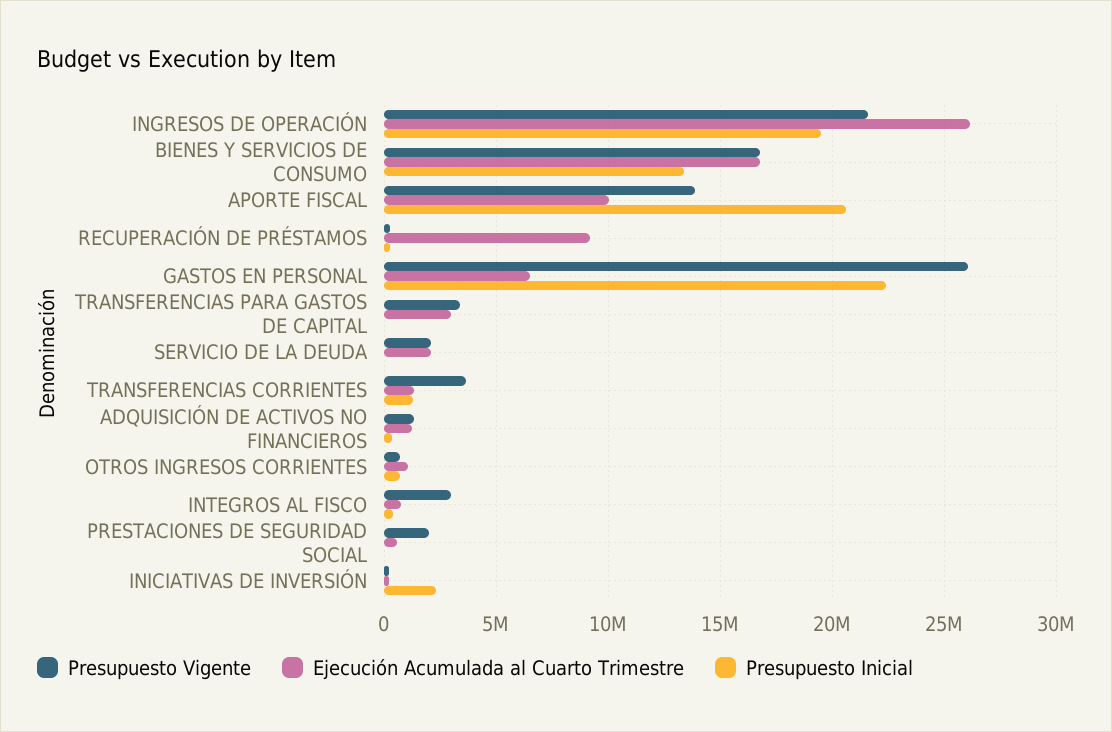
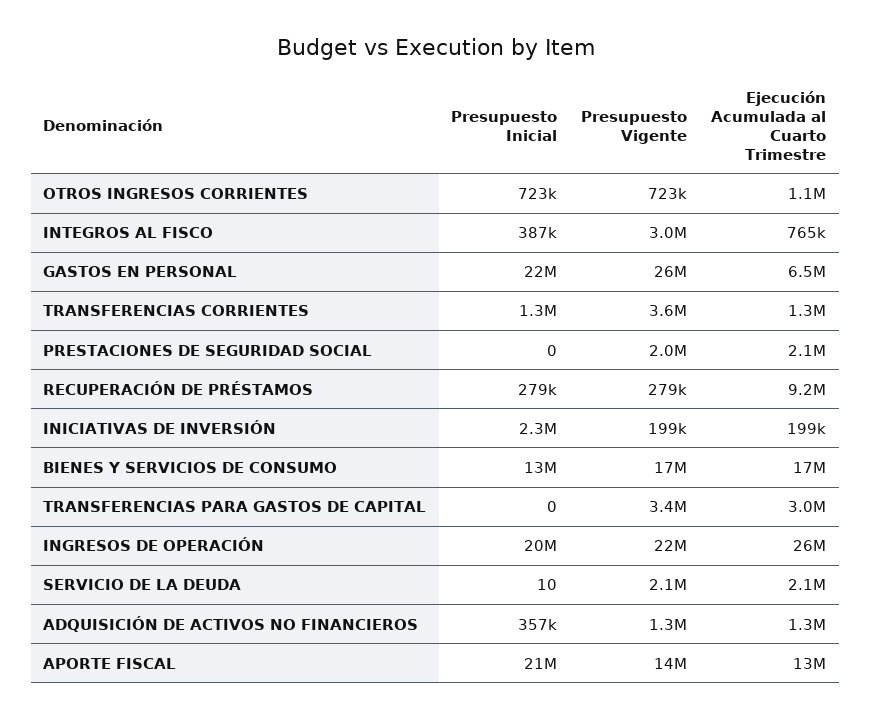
Ejecución Acumulada al Cuarto Trimestre, APORTE FISCAL: 10000000 -> 13000000
Ejecución Acumulada al Cuarto Trimestre, PRESTACIONES DE SEGURIDAD SOCIAL: 500000 -> 2100000

